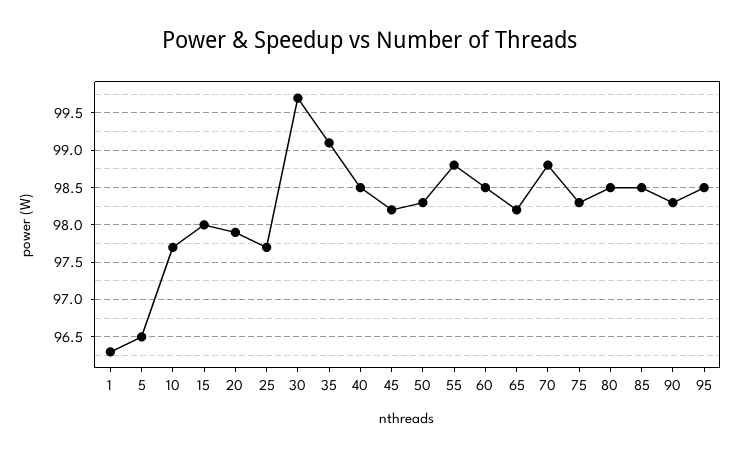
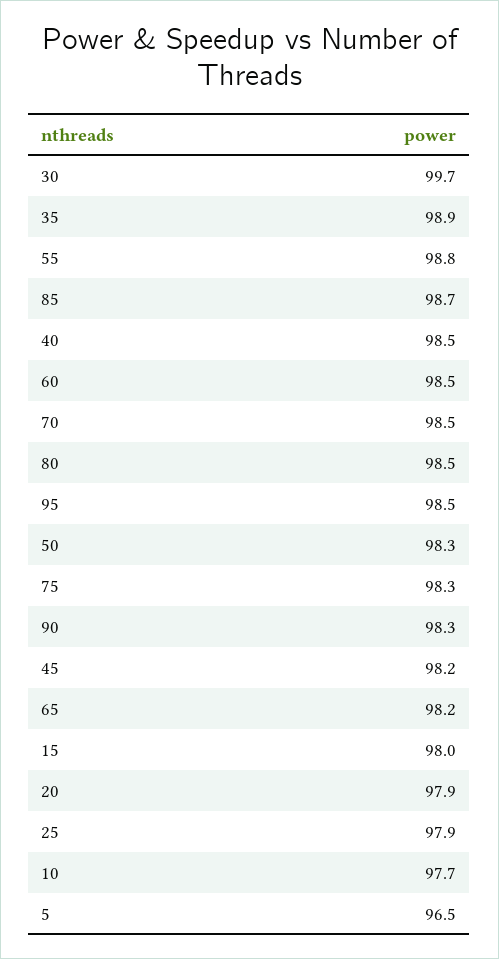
1: 96.3 -> none
25: 97.7 -> 97.9
35: 99.1 -> 98.9
70: 98.8 -> 98.5
85: 98.5 -> 98.7

